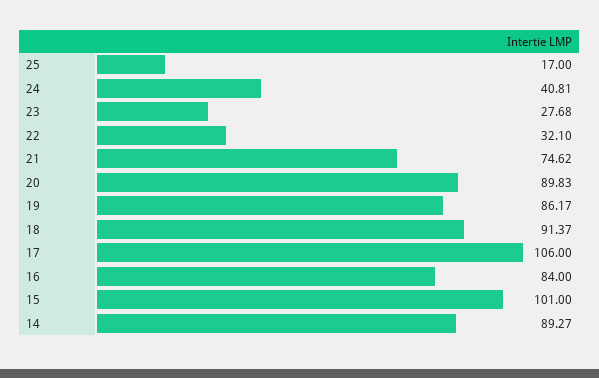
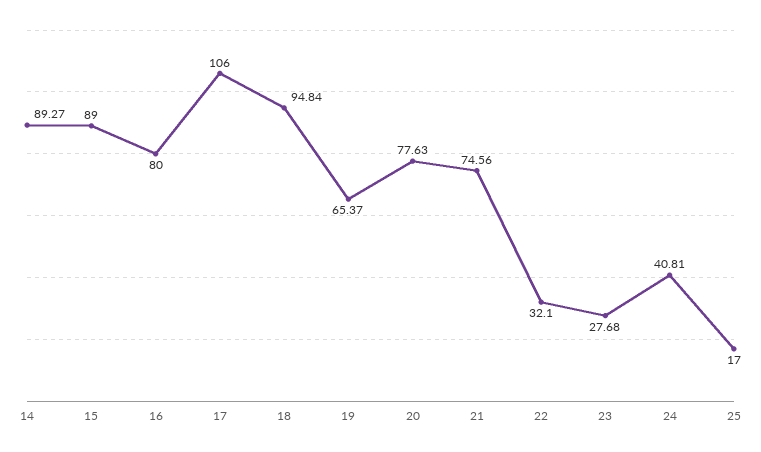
21: 74.62 -> 74.56
20: 89.83 -> 77.63
19: 86.17 -> 65.37
18: 91.37 -> 94.84
16: 84 -> 80
15: 101 -> 89

